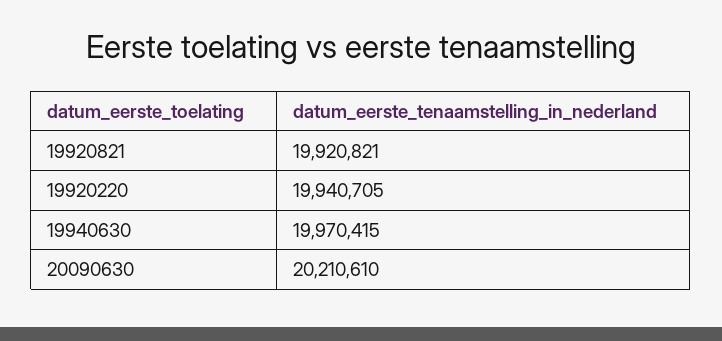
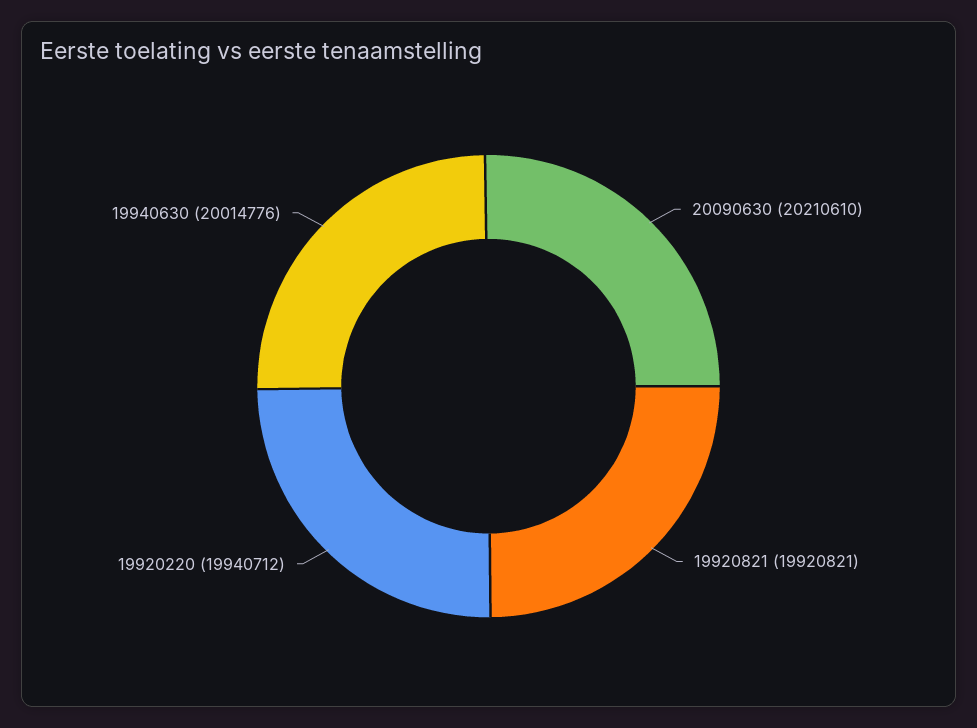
19920220: 19940705 -> 19940712
19940630: 19970415 -> 20014776

